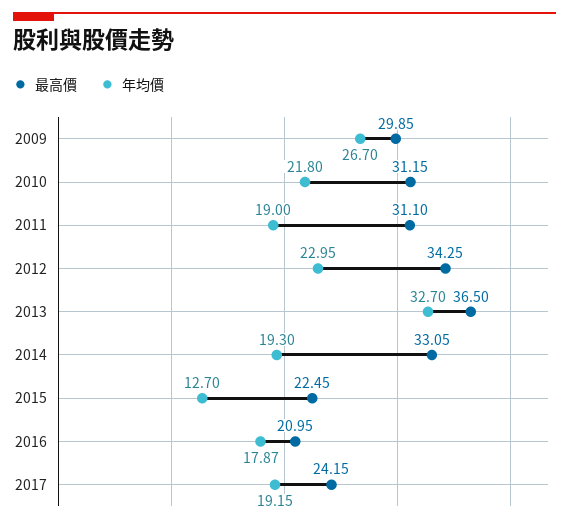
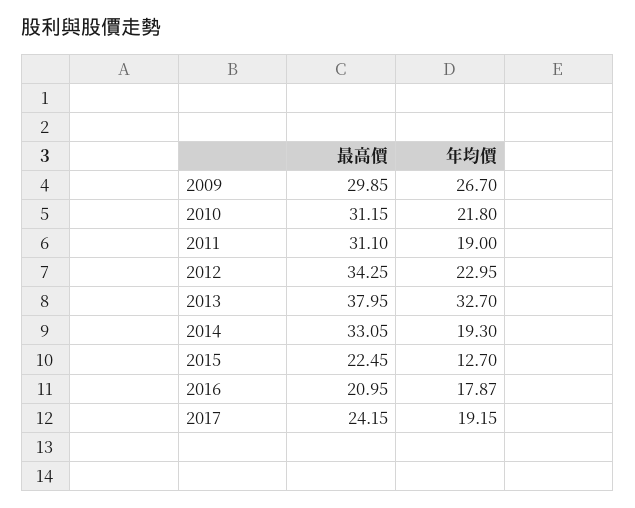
最高價, 2013: 36.5 -> 37.95

